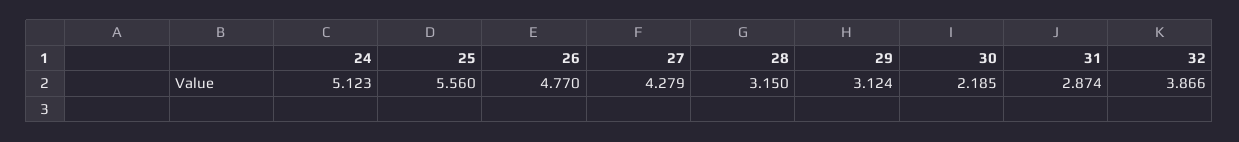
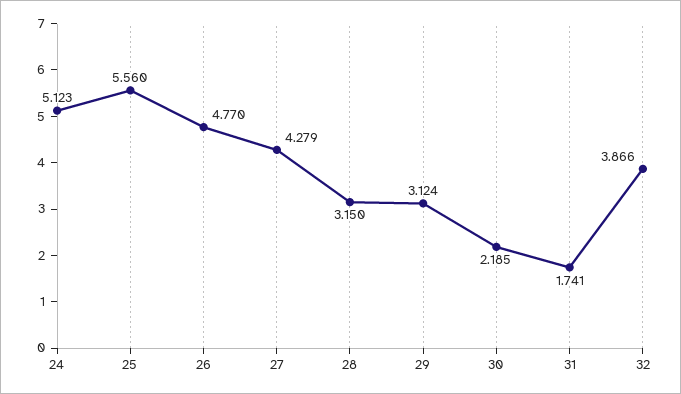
31: 2.874 -> 1.741

